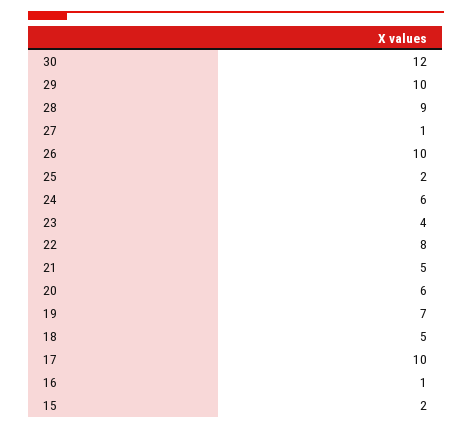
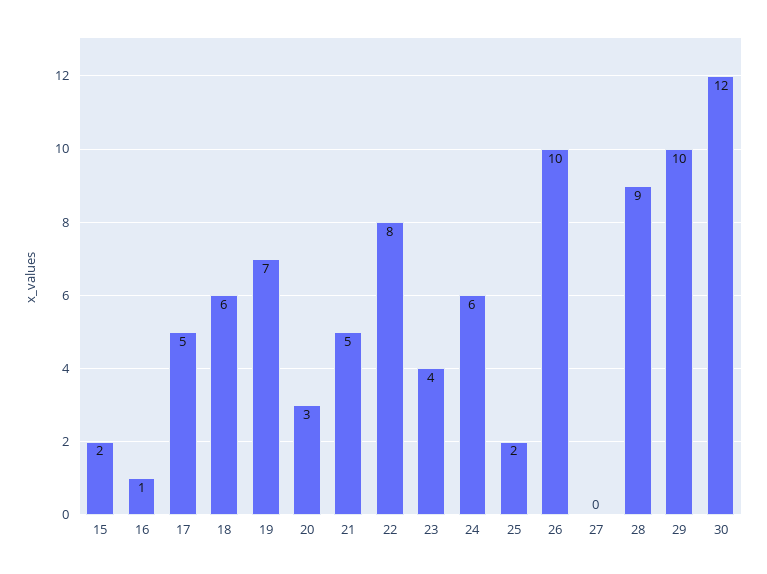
27: 1 -> 0
20: 6 -> 3
18: 5 -> 6
17: 10 -> 5

